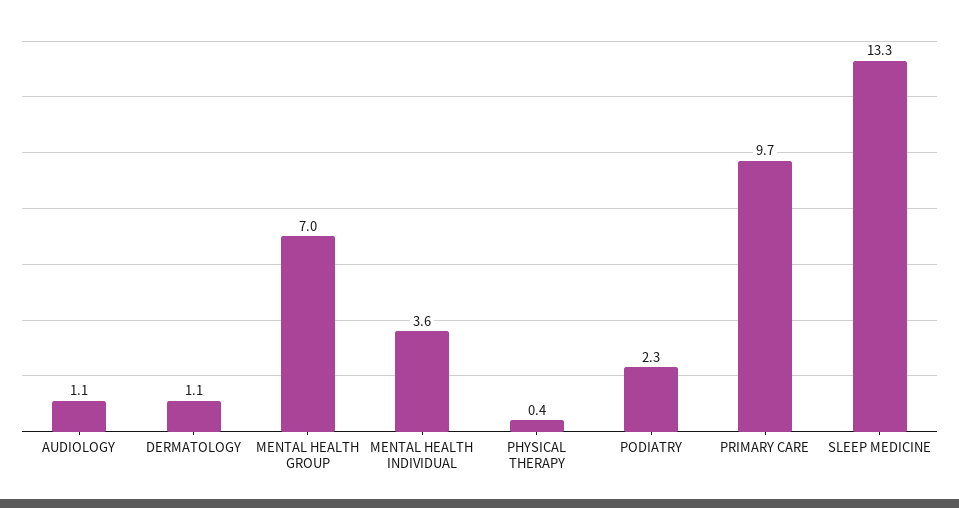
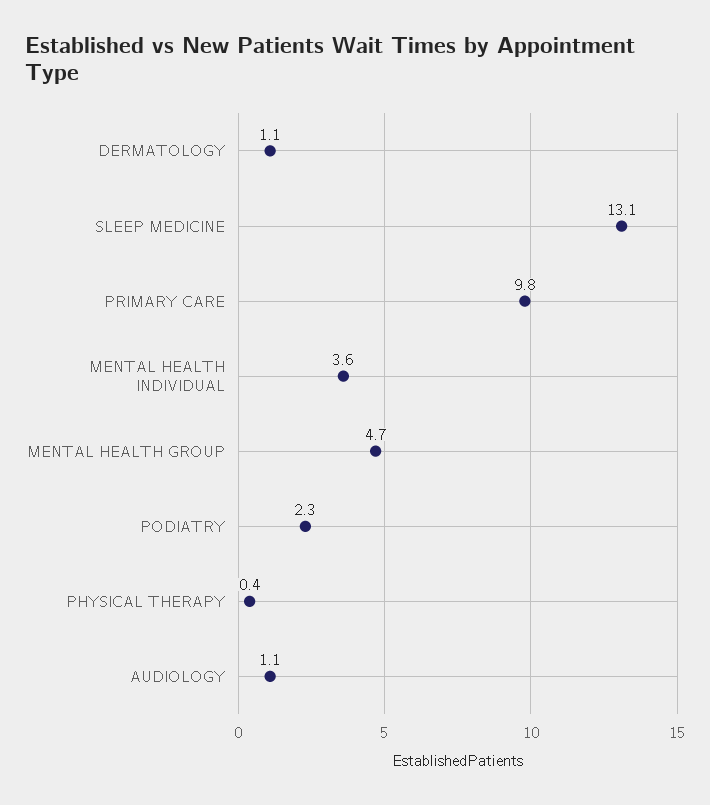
MENTAL HEALTH GROUP: 7 -> 4.7
PRIMARY CARE: 9.7 -> 9.8
SLEEP MEDICINE: 13.3 -> 13.1

